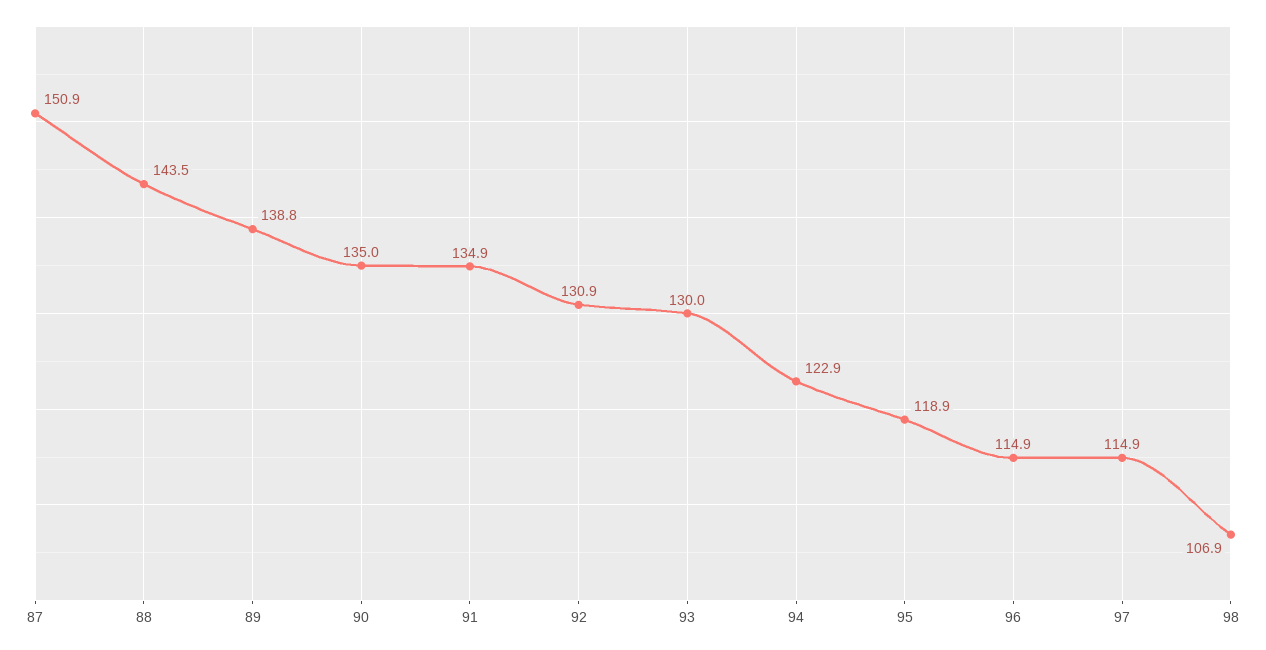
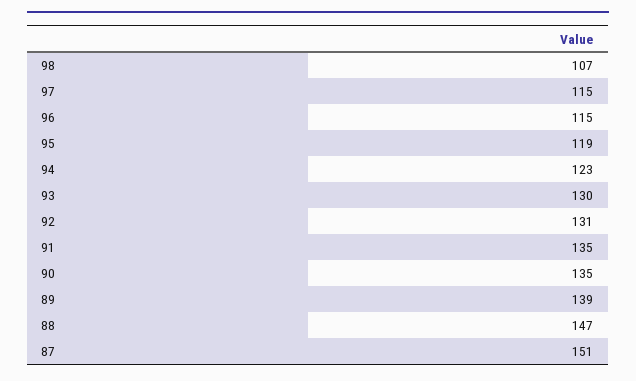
88: 143.5 -> 147

